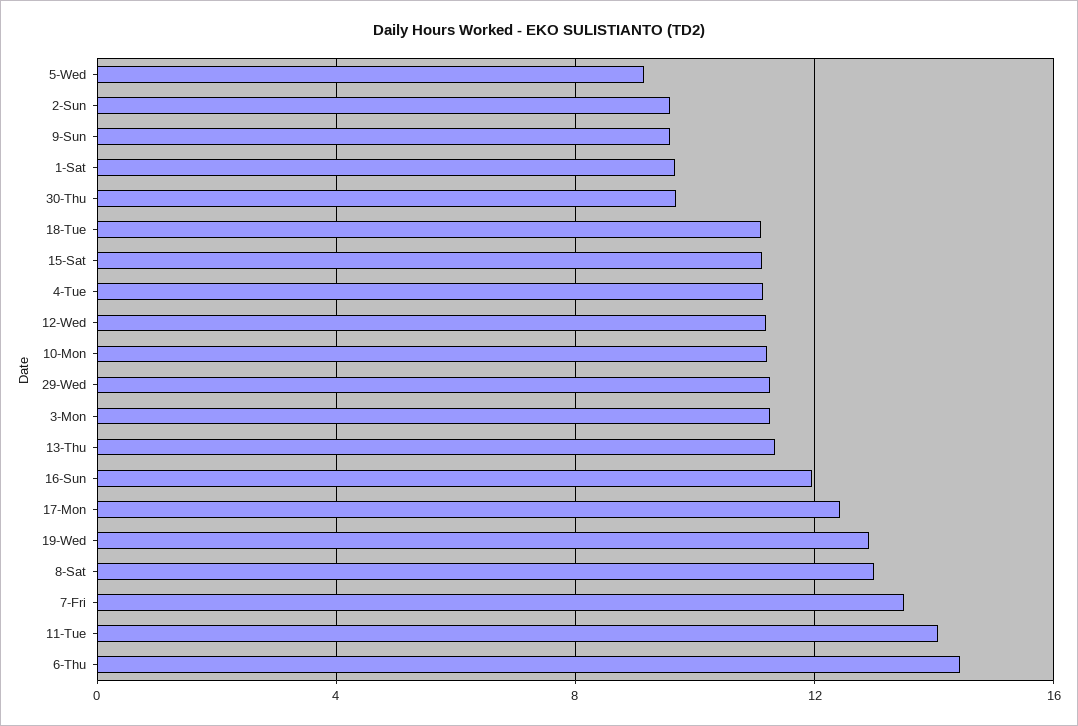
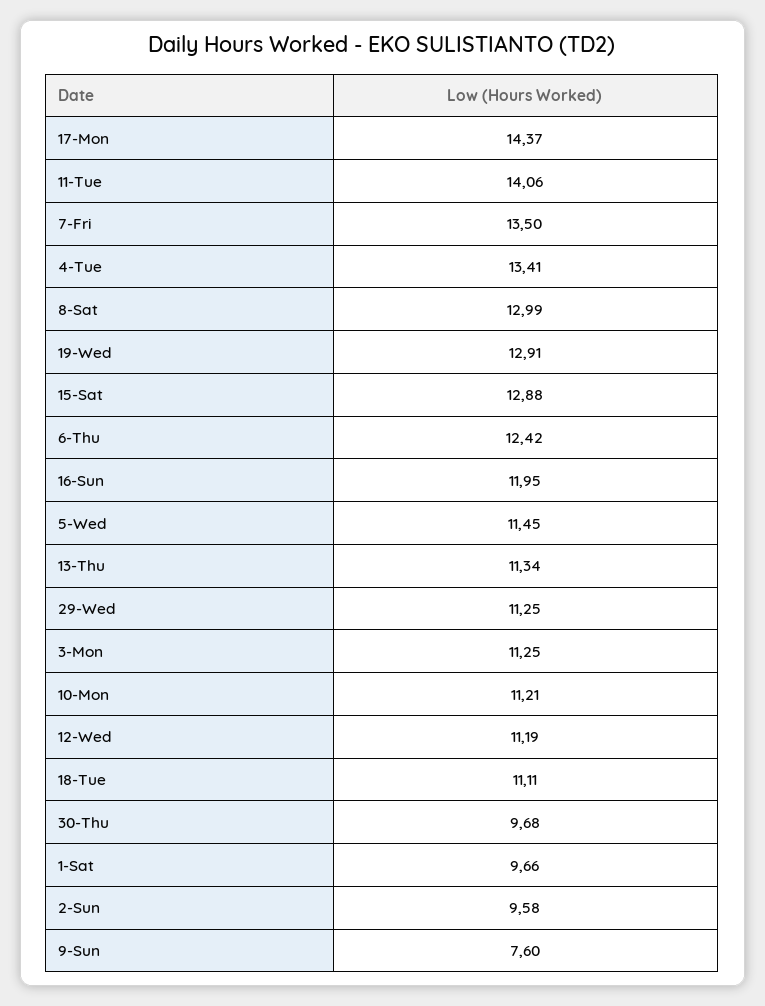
5-Wed: 9 -> 11.45
9-Sun: 9.5 -> 7.6
15-Sat: 11 -> 12.88
4-Tue: 11 -> 13.41
17-Mon: 12.5 -> 14.37
6-Thu: 14.5 -> 12.42

